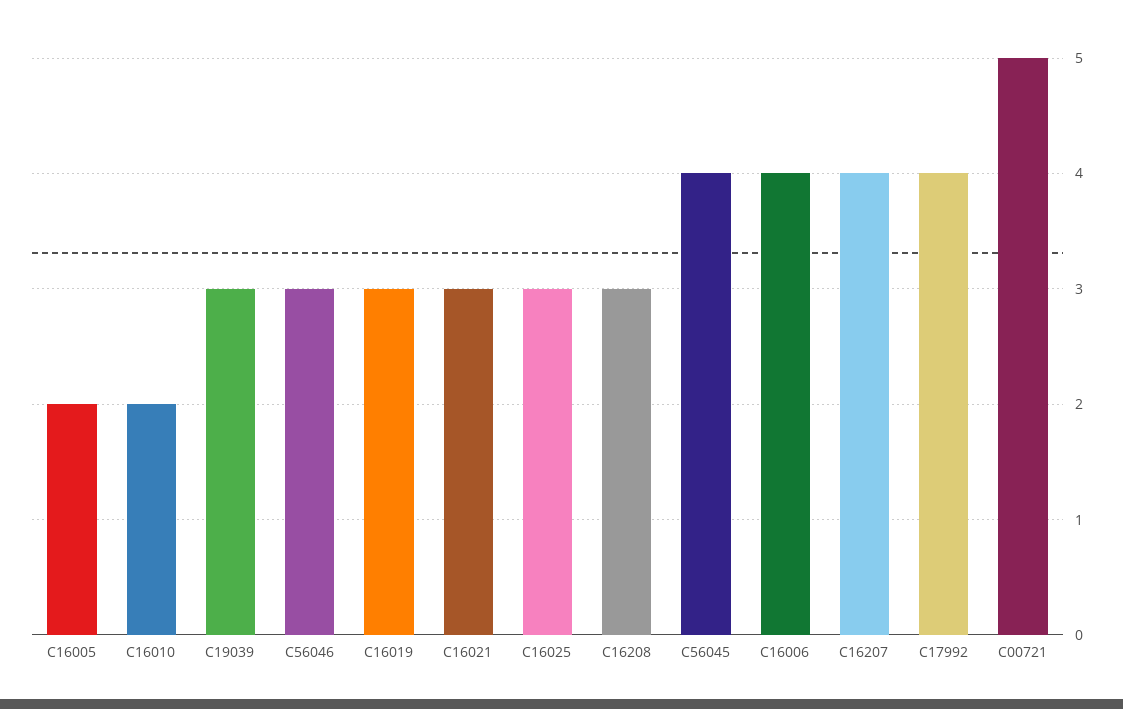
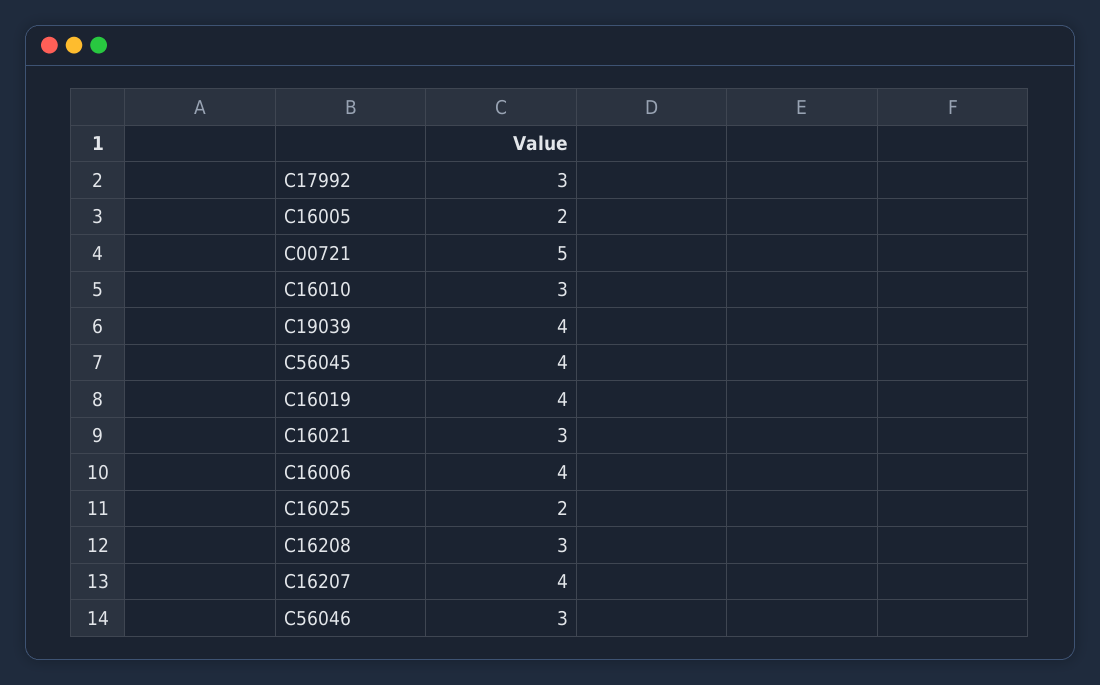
C16010: 2 -> 3
C19039: 3 -> 4
C16019: 3 -> 4
C16025: 3 -> 2
C17992: 4 -> 3

